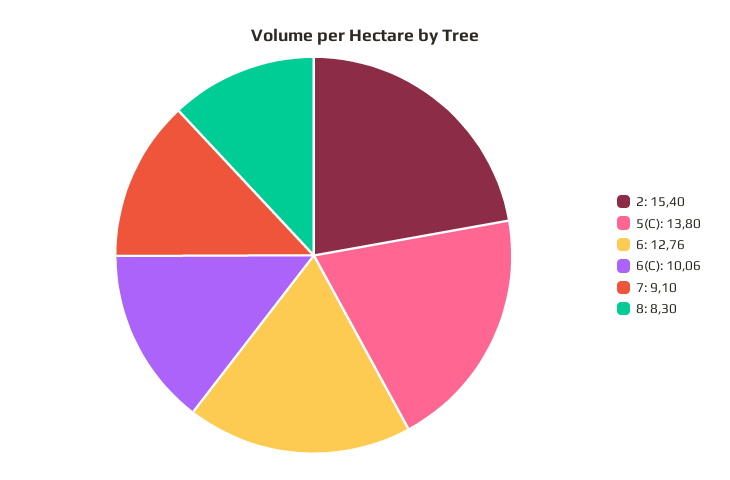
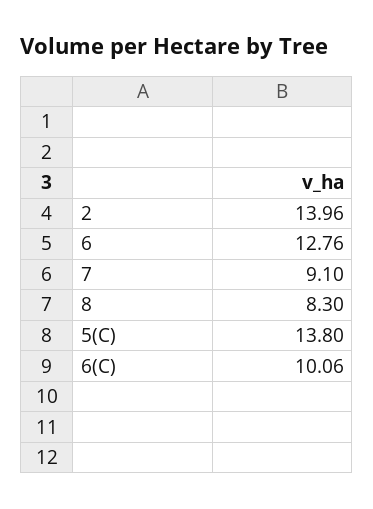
2: 15.4 -> 13.96

